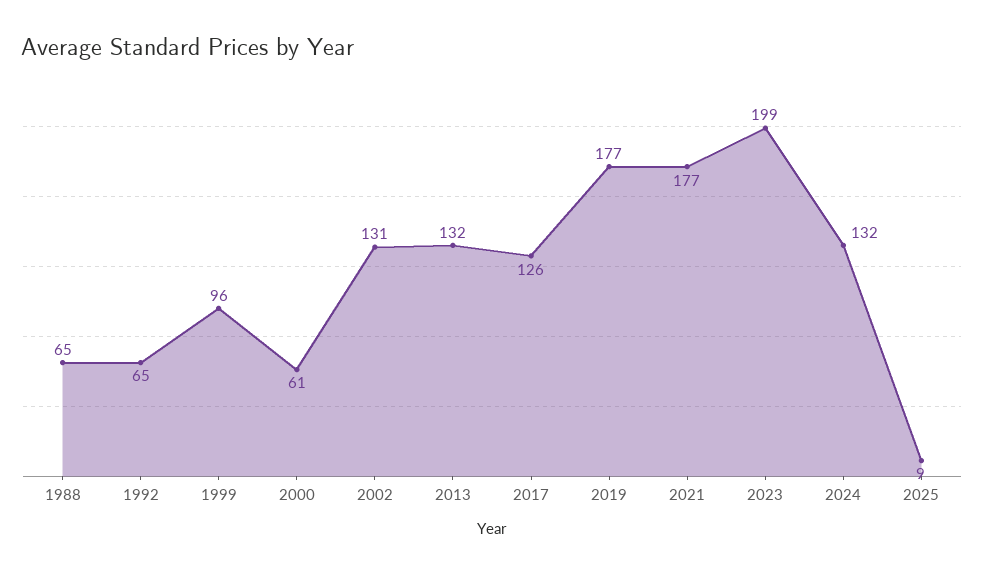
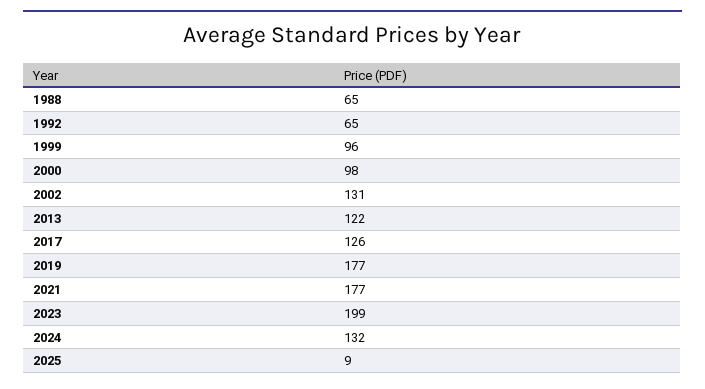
2000: 61 -> 98
2013: 132 -> 122

